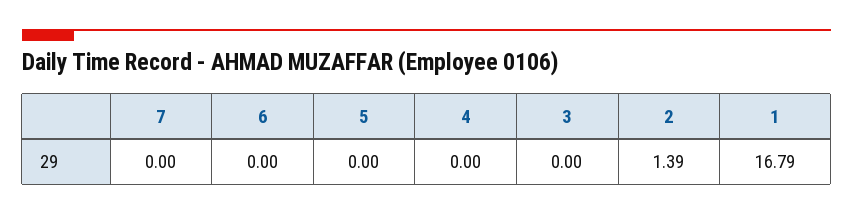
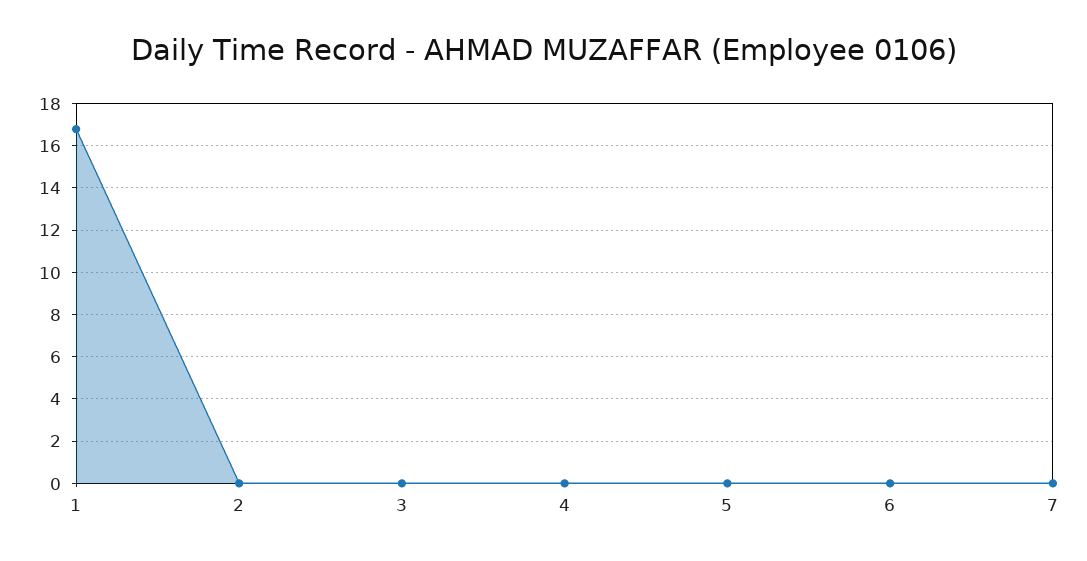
2: 1.39 -> 0

